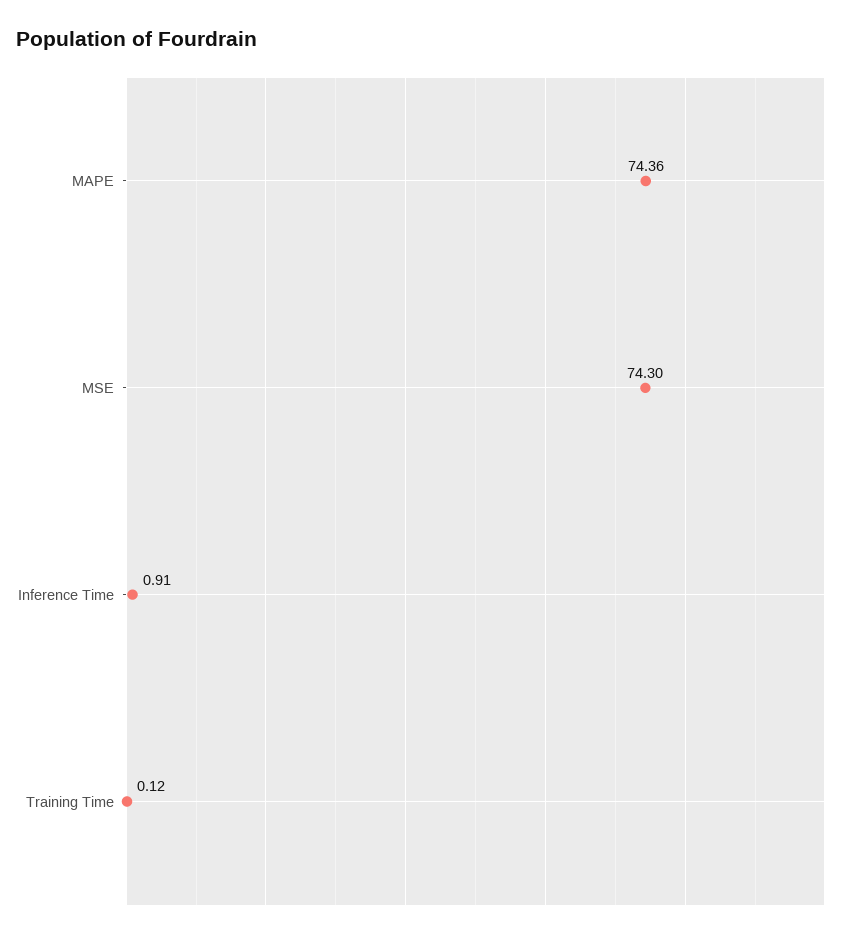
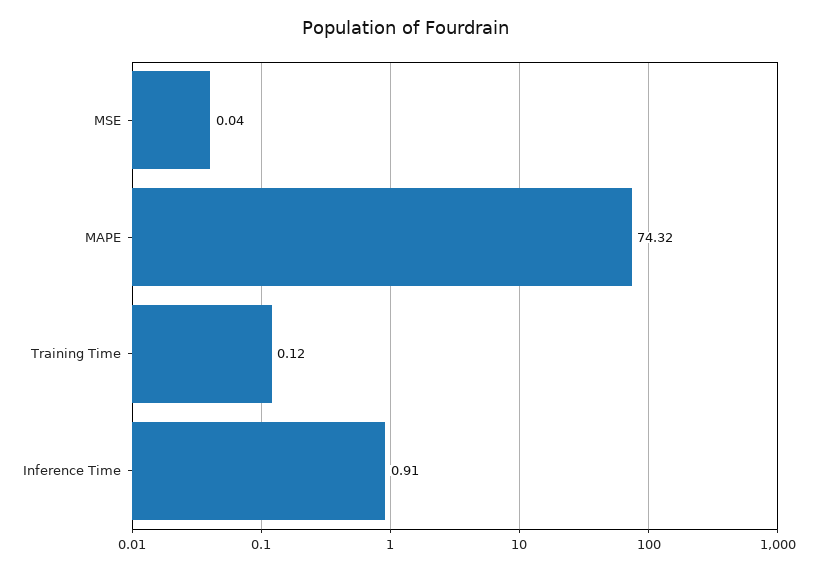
MAPE: 74.36 -> 74.32
MSE: 74.3 -> 0.04

